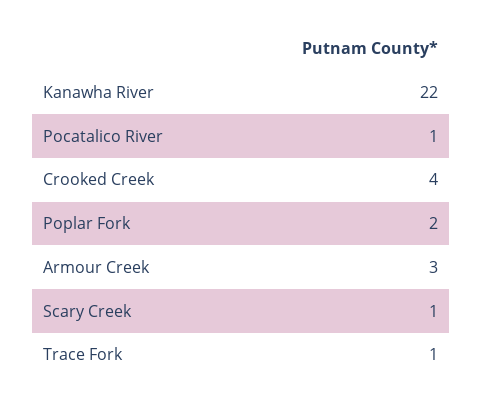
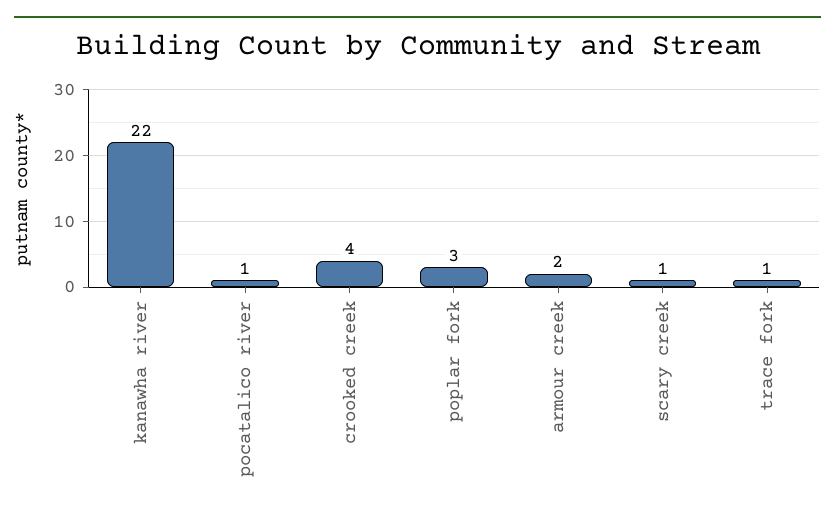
Poplar Fork: 2 -> 3
Armour Creek: 3 -> 2

